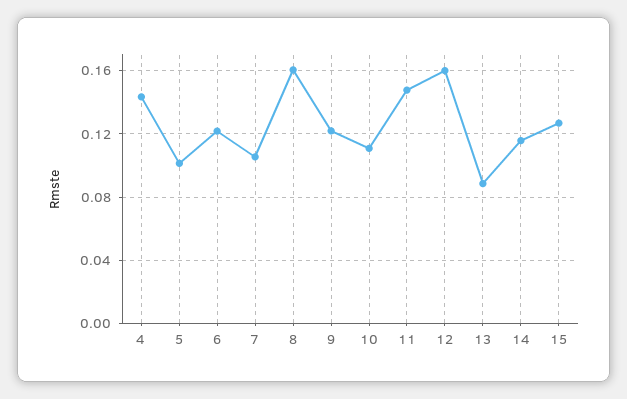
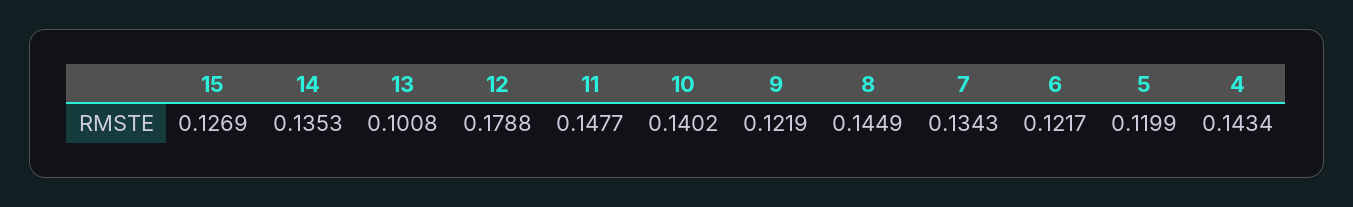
5: 0.1 -> 0.1199
7: 0.105 -> 0.1343
8: 0.16 -> 0.1449
10: 0.11 -> 0.1402
12: 0.16 -> 0.1788
13: 0.09 -> 0.1008
14: 0.115 -> 0.1353

